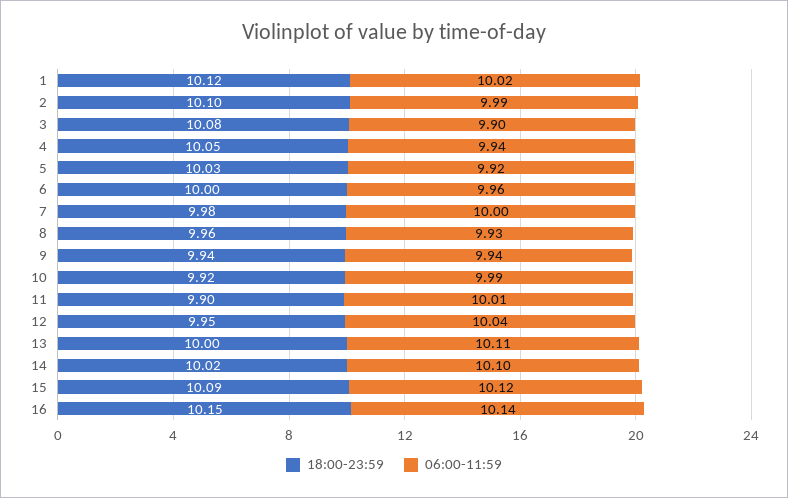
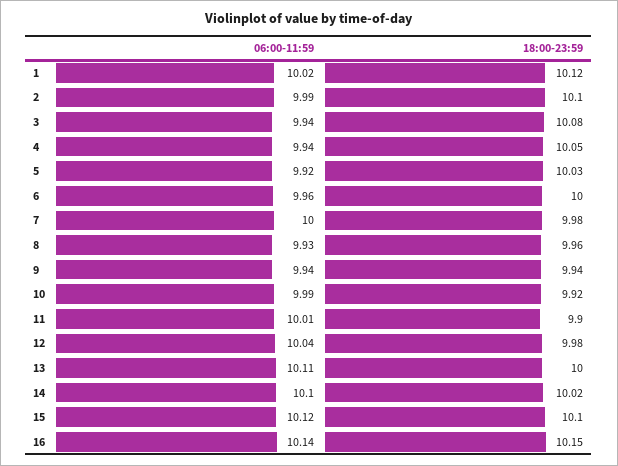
06:00-11:59, 3: 9.9 -> 9.94
18:00-23:59, 12: 9.95 -> 9.98
18:00-23:59, 15: 10.09 -> 10.1

